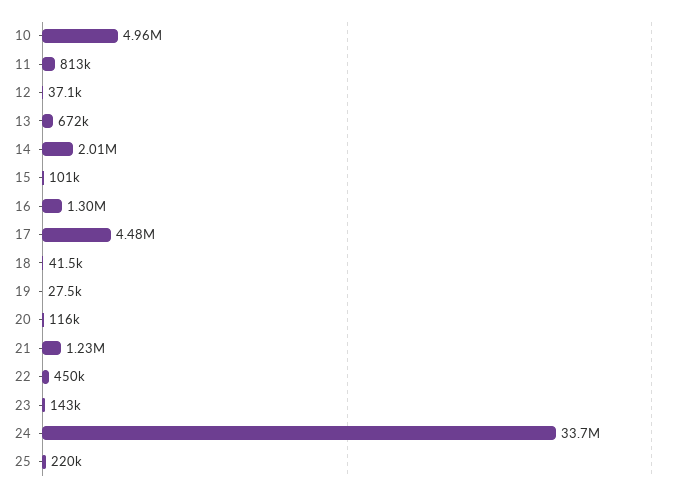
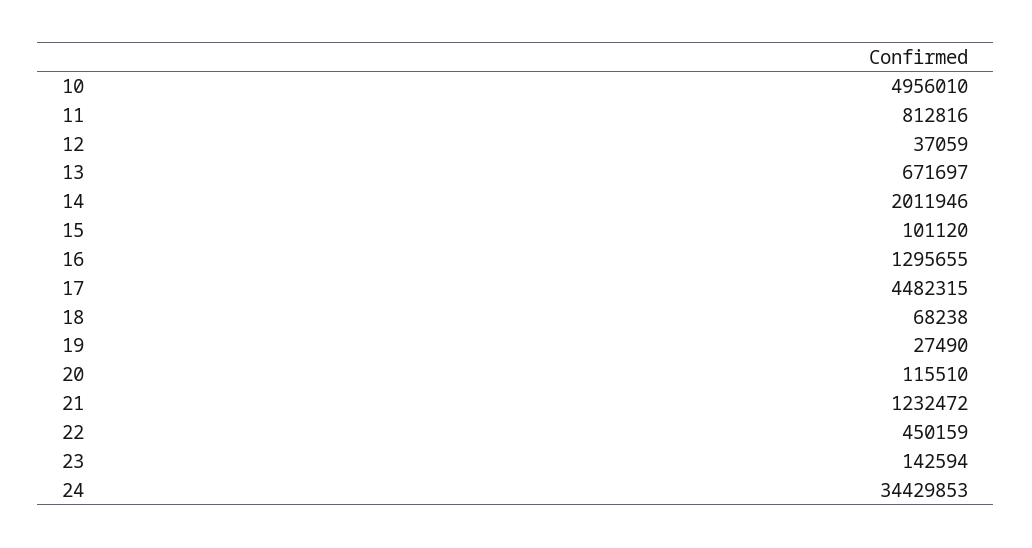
18: 41500 -> 68238
24: 33700000 -> 34429853
25: 220000 -> none

